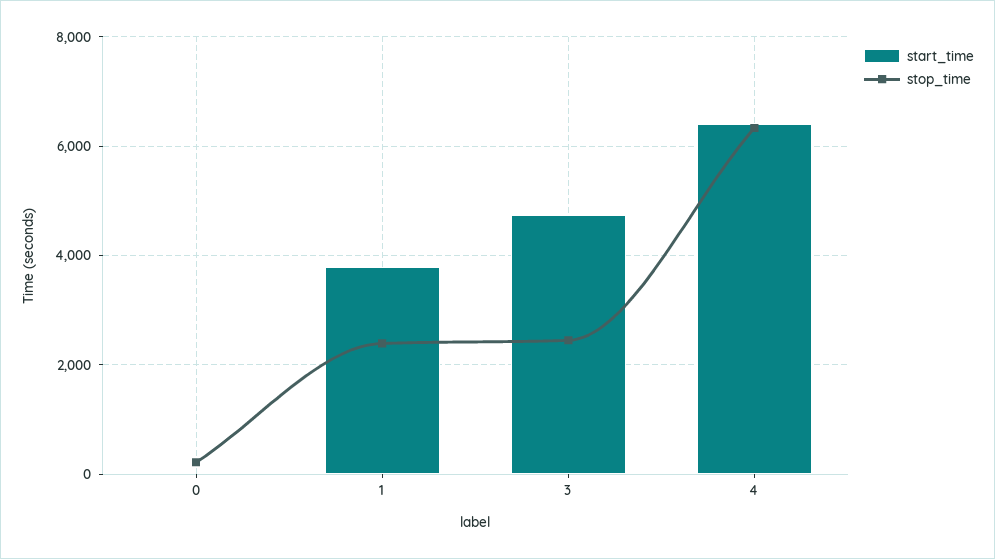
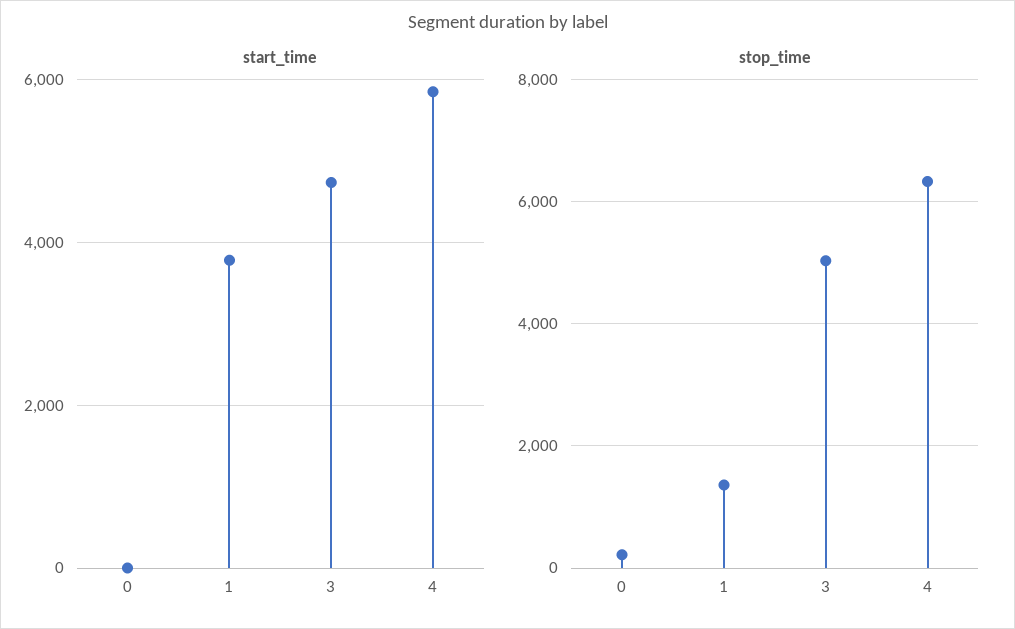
stop_time, 1: 2400 -> 1400
stop_time, 3: 2400 -> 5000
start_time, 4: 6400 -> 5800

